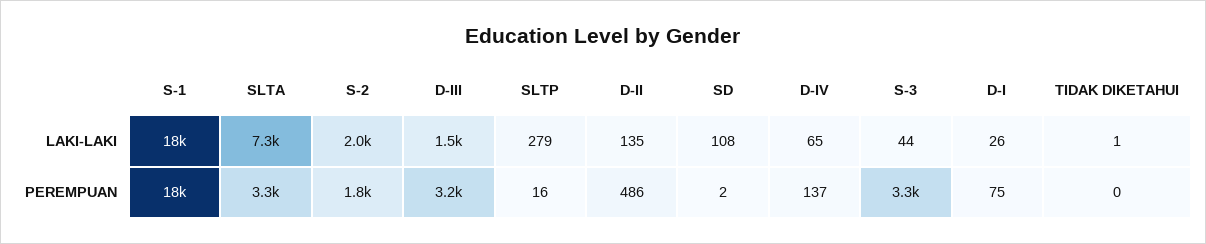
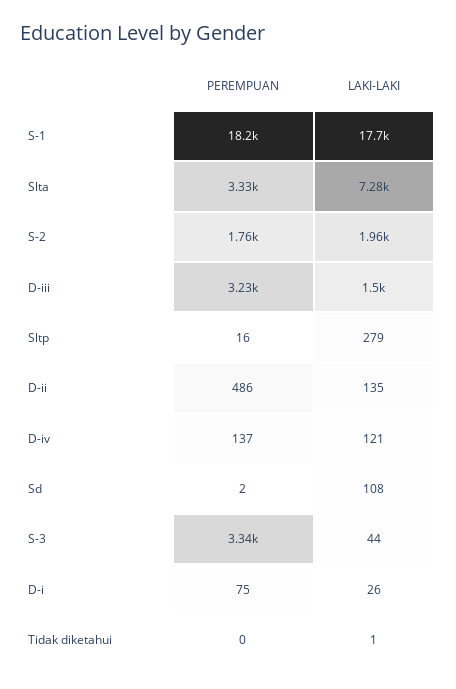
D-IV, LAKI-LAKI: 65 -> 121

